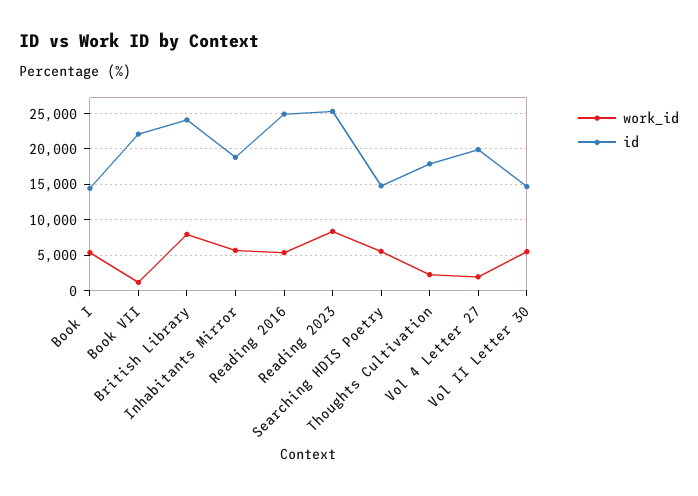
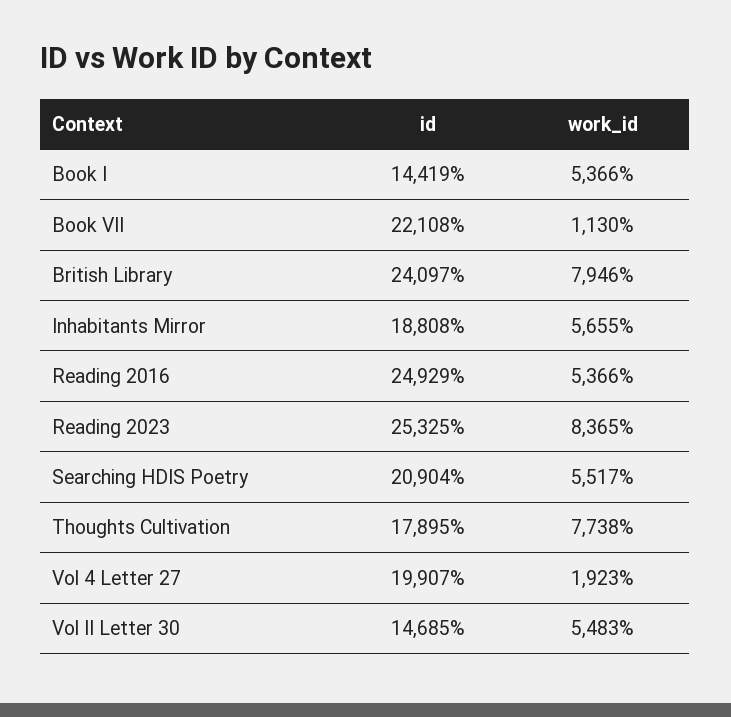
id, Searching HDIS Poetry: 15000 -> 20904
work_id, Thoughts Cultivation: 2000 -> 7738

